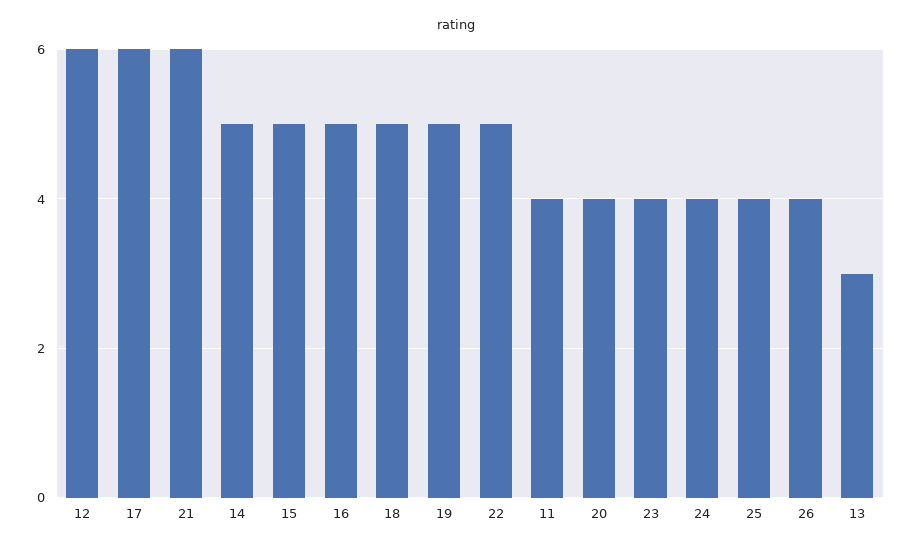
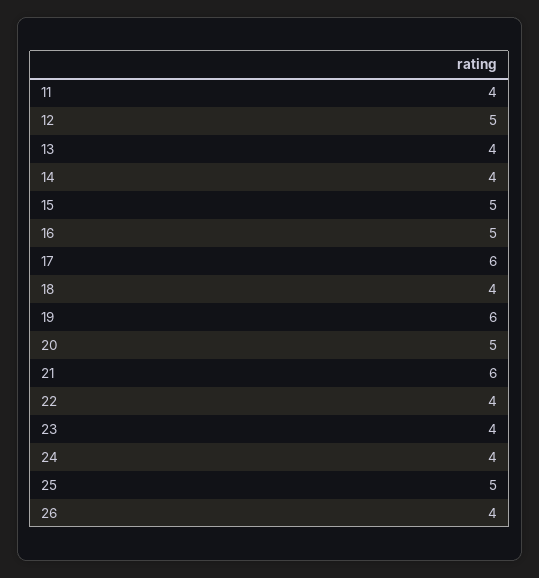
12: 6 -> 5
14: 5 -> 4
18: 5 -> 4
19: 5 -> 6
22: 5 -> 4
20: 4 -> 5
25: 4 -> 5
13: 3 -> 4

